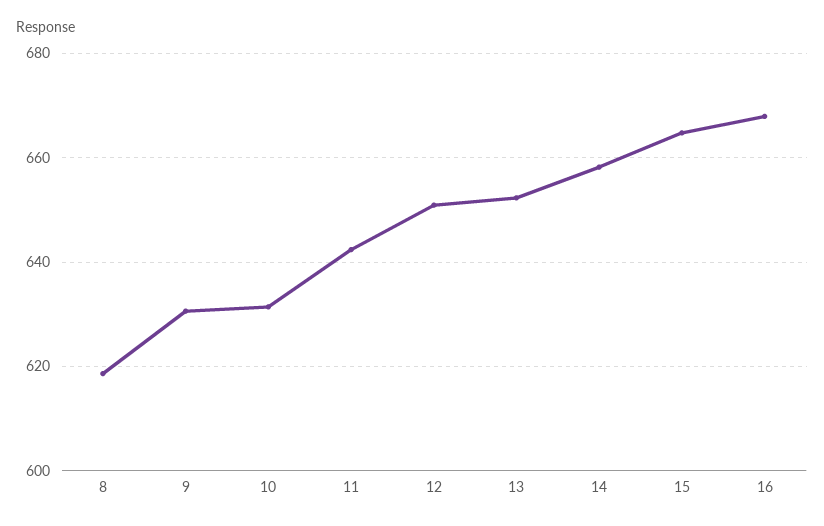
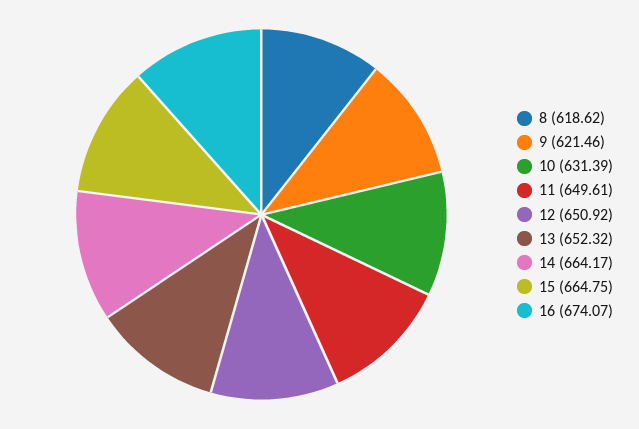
9: 630 -> 621.46
11: 642 -> 649.61
14: 658 -> 664.17
16: 668 -> 674.07

